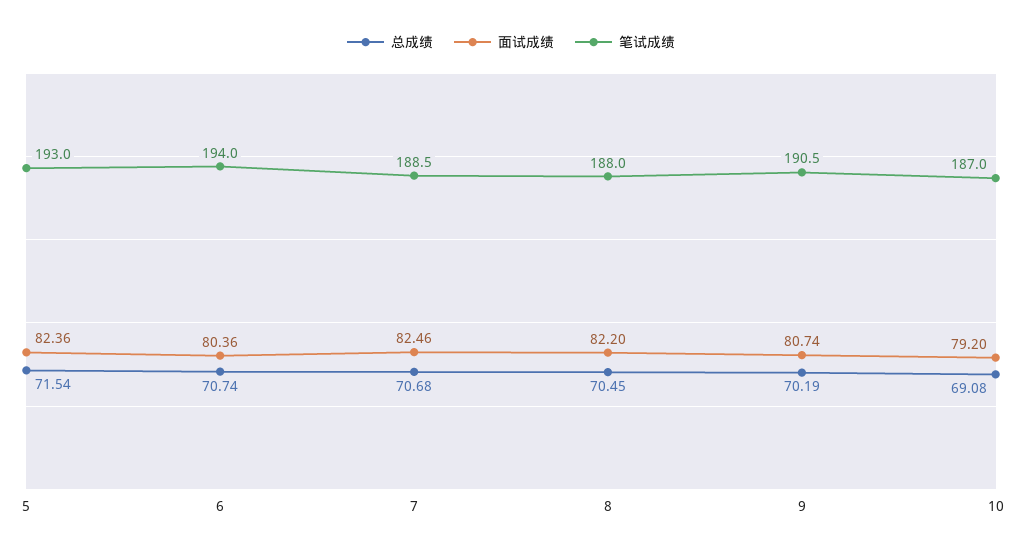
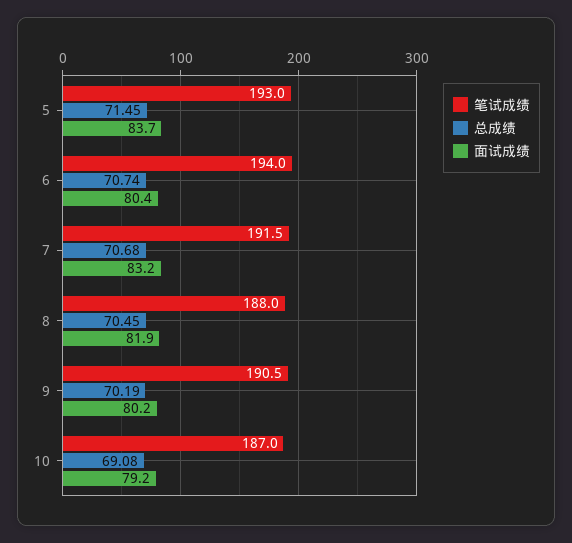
总成绩, 5: 71.54 -> 71.45
面试成绩, 5: 82.36 -> 83.7
面试成绩, 7: 82.46 -> 83.2
笔试成绩, 7: 188.5 -> 191.5
面试成绩, 8: 82.2 -> 81.9
面试成绩, 9: 80.74 -> 80.2

